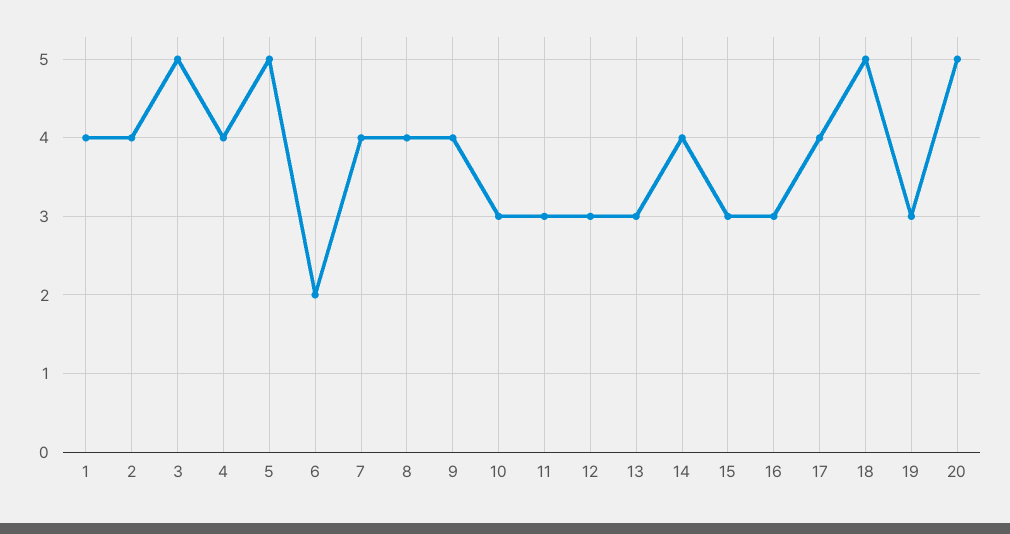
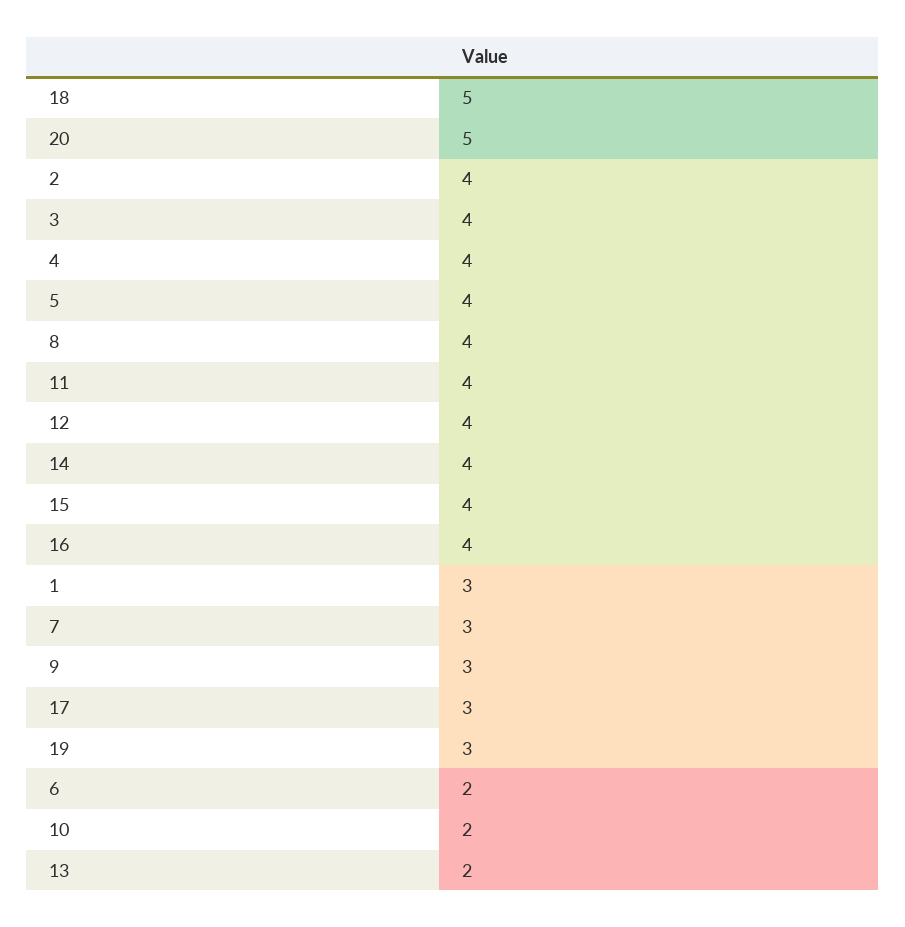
1: 4 -> 3
3: 5 -> 4
5: 5 -> 4
7: 4 -> 3
9: 4 -> 3
10: 3 -> 2
11: 3 -> 4
12: 3 -> 4
13: 3 -> 2
15: 3 -> 4
16: 3 -> 4
17: 4 -> 3

